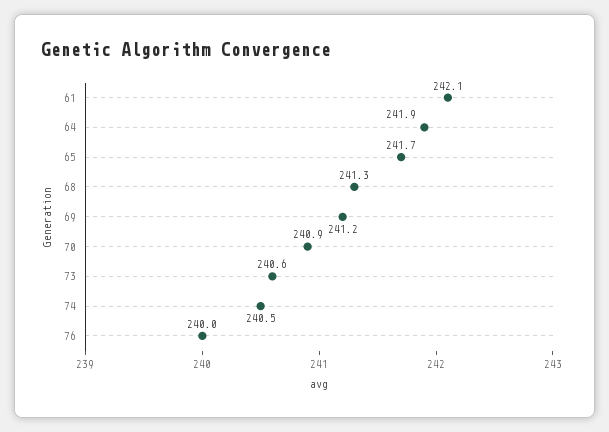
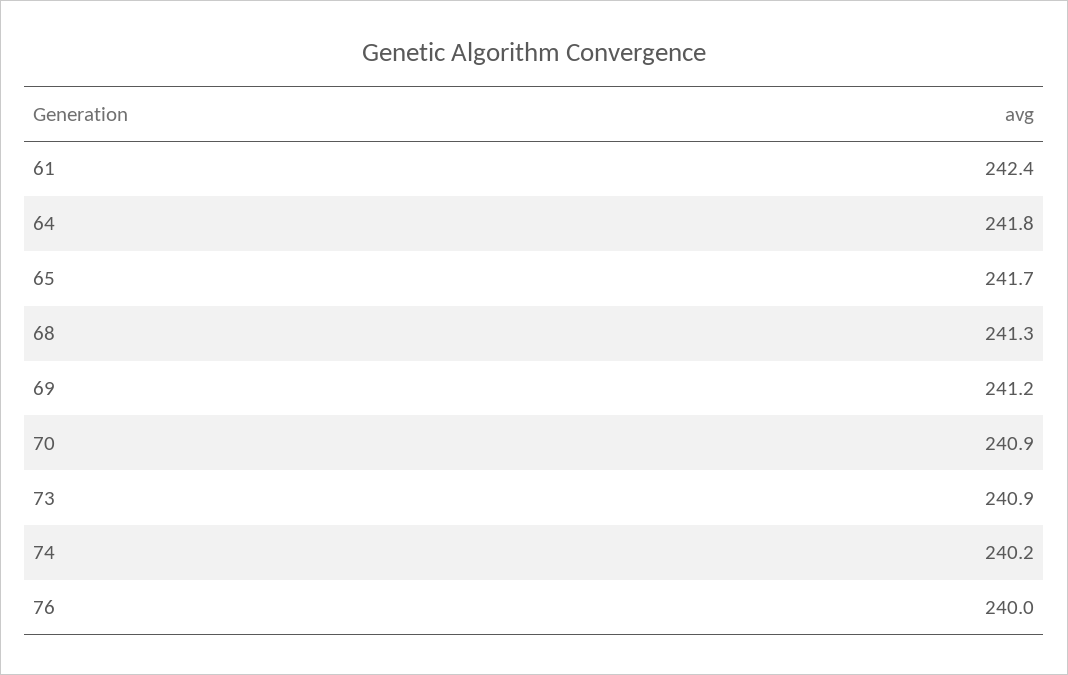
61: 242.1 -> 242.4
64: 241.9 -> 241.8
73: 240.6 -> 240.9
74: 240.5 -> 240.2

